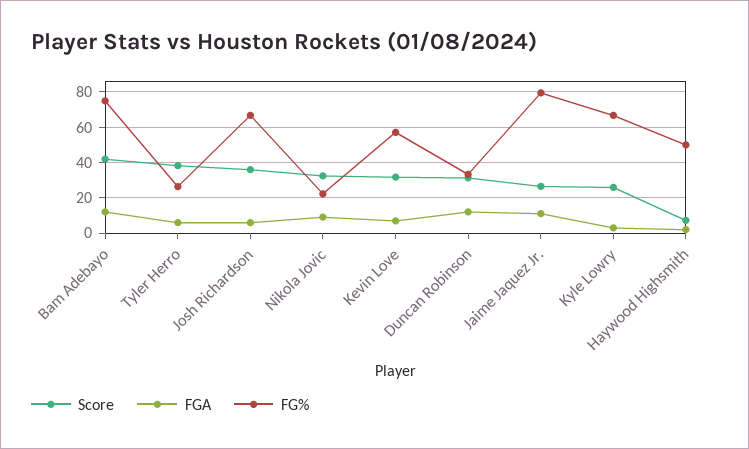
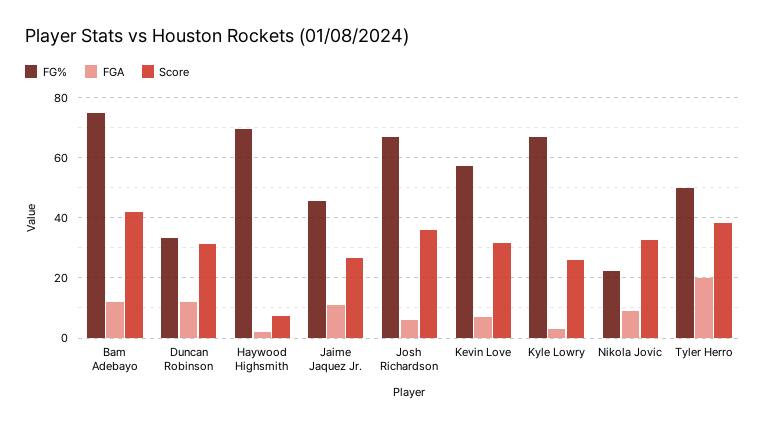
FGA, Tyler Herro: 5 -> 20
FG%, Tyler Herro: 25 -> 50
FG%, Jaime Jaquez Jr.: 80 -> 46
FG%, Haywood Highsmith: 50 -> 70

